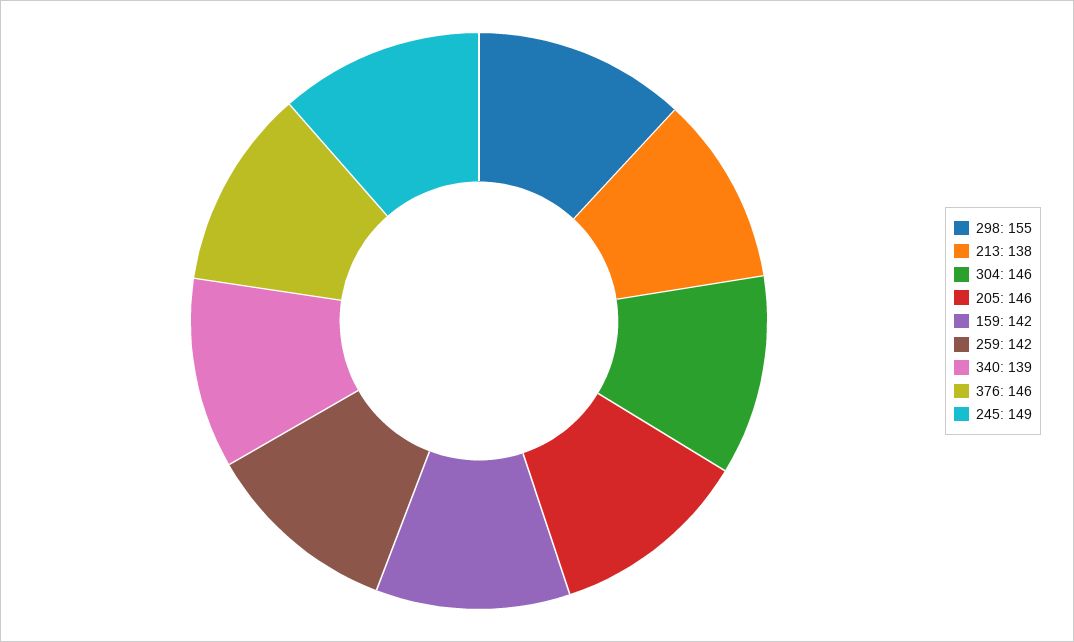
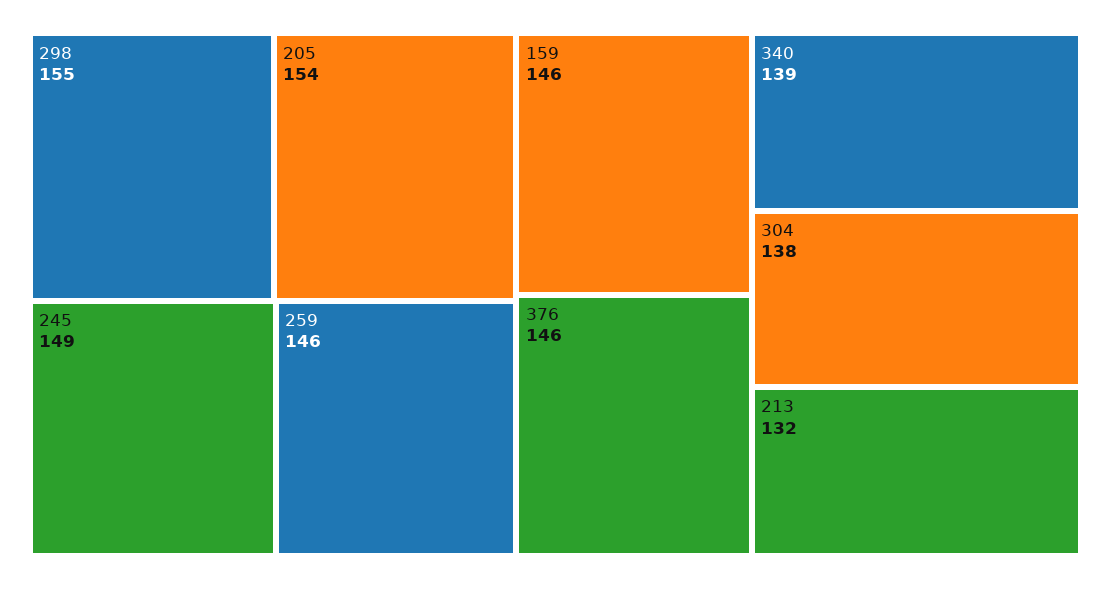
213: 138 -> 132
304: 146 -> 138
205: 146 -> 154
159: 142 -> 146
259: 142 -> 146

